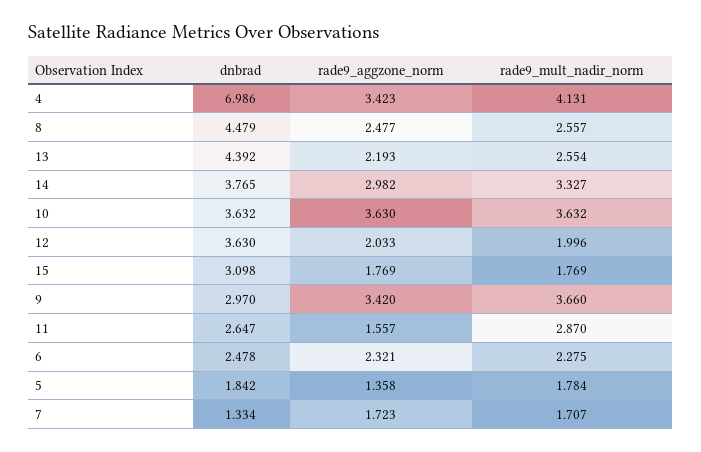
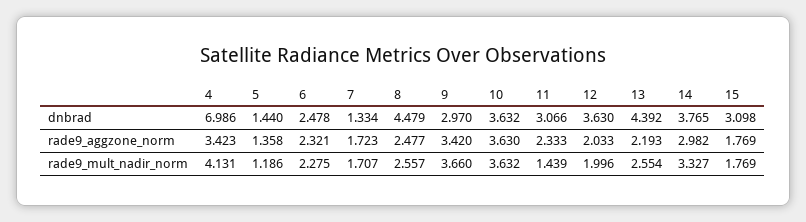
dnbrad, 11: 2.647 -> 3.066
rade9_aggzone_norm, 11: 1.557 -> 2.333
rade9_mult_nadir_norm, 11: 2.87 -> 1.439
dnbrad, 5: 1.842 -> 1.44
rade9_mult_nadir_norm, 5: 1.784 -> 1.186

